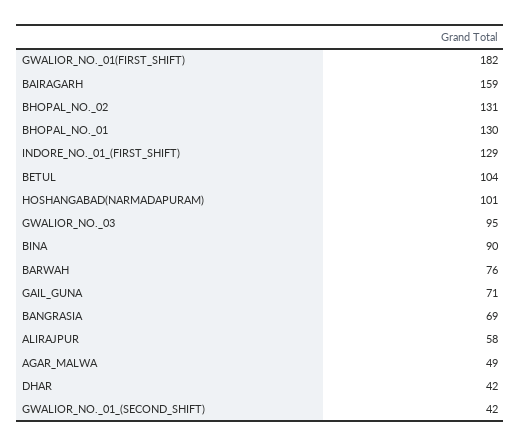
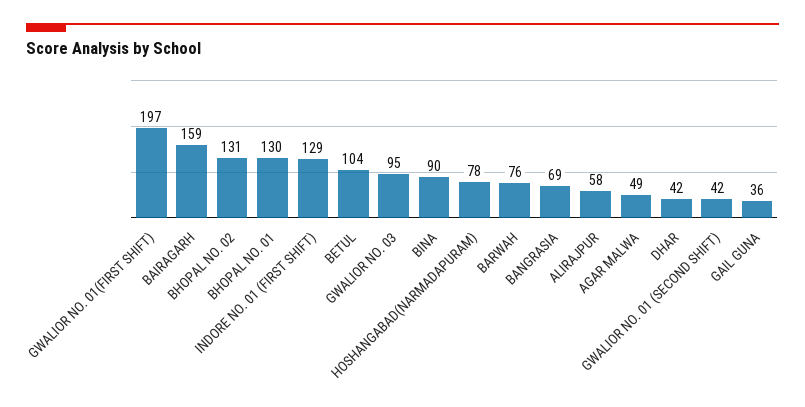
GWALIOR_NO._01(FIRST_SHIFT): 182 -> 197
HOSHANGABAD(NARMADAPURAM): 101 -> 78
GAIL_GUNA: 71 -> 36

